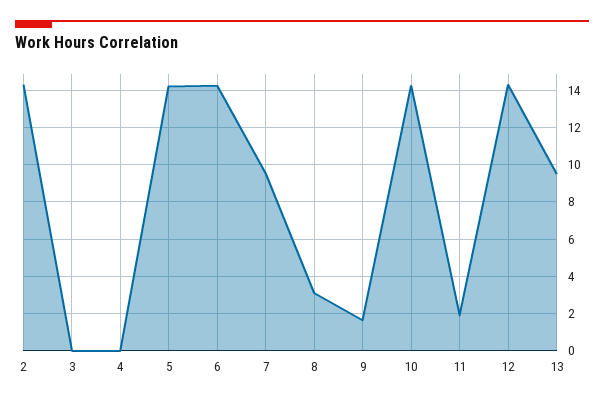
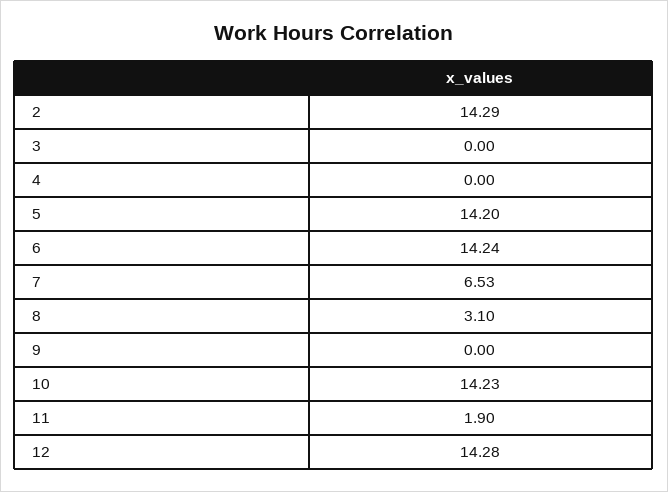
7: 9.5 -> 6.53
9: 1.5 -> 0
13: 9.5 -> none

